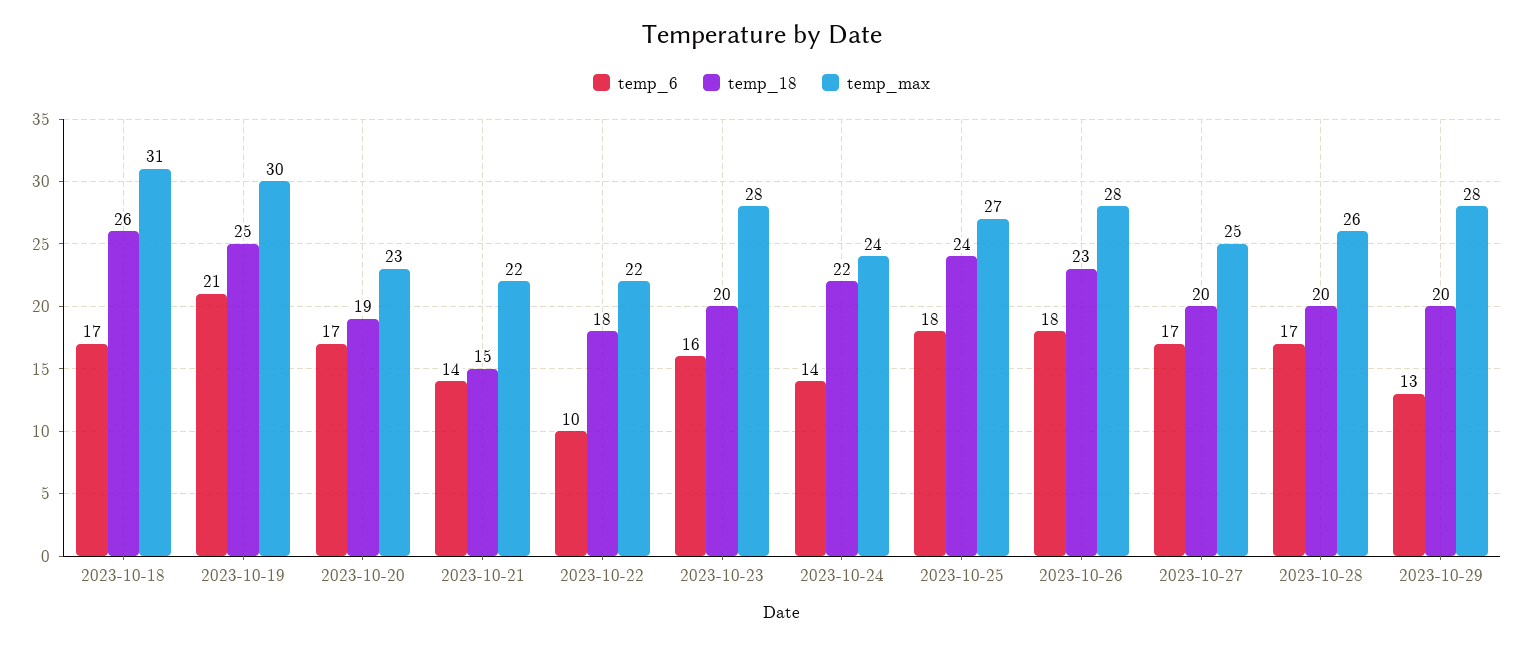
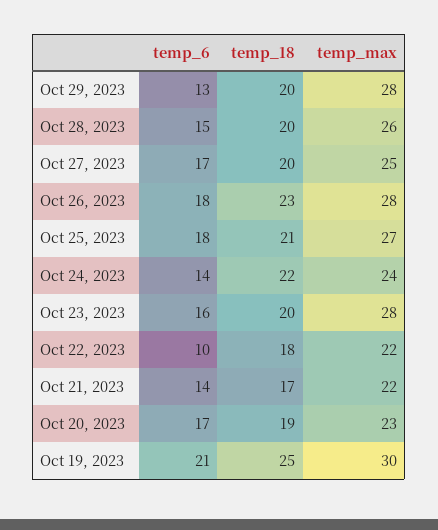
temp_6, 2023-10-18: 17 -> none
temp_18, 2023-10-18: 26 -> none
temp_max, 2023-10-18: 31 -> none
temp_18, 2023-10-21: 15 -> 17
temp_18, 2023-10-25: 24 -> 21
temp_6, 2023-10-28: 17 -> 15

